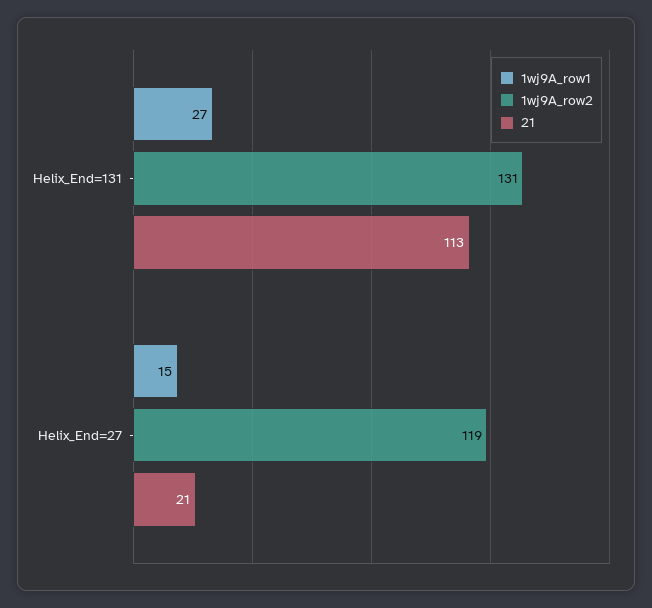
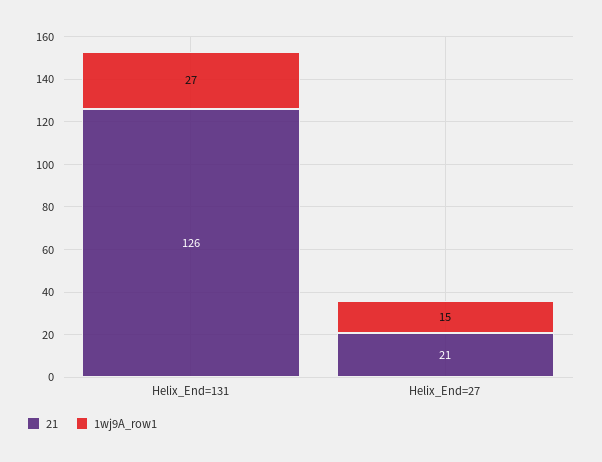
1wj9A_row2, Helix_End=131: 131 -> none
21, Helix_End=131: 113 -> 126
1wj9A_row2, Helix_End=27: 119 -> none

